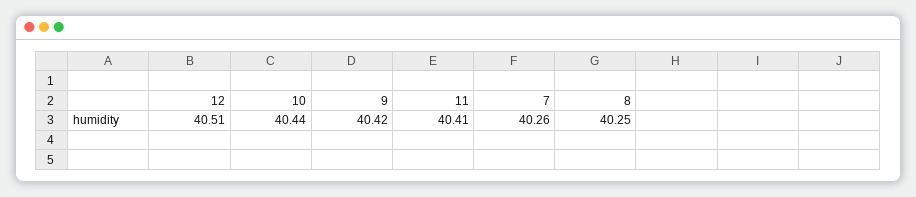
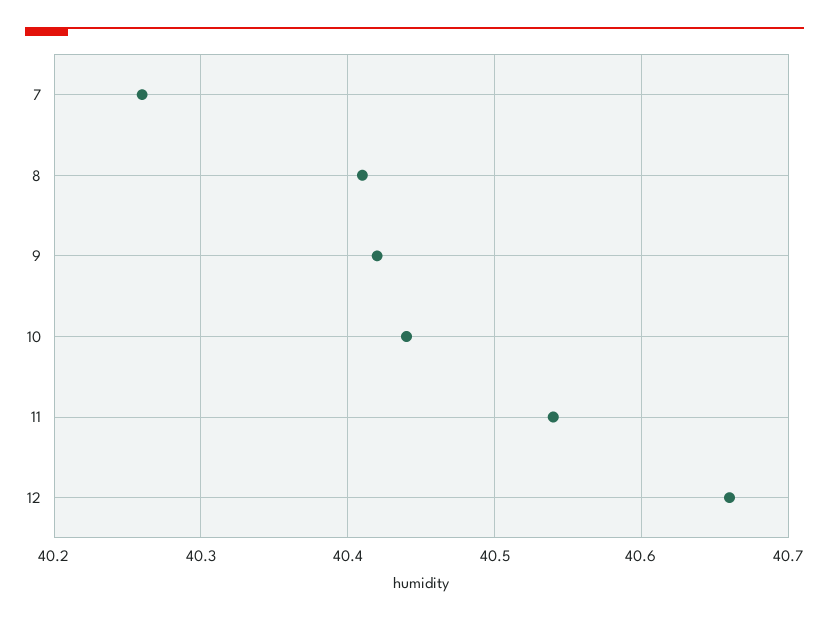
12: 40.51 -> 40.66
11: 40.41 -> 40.54
8: 40.25 -> 40.41

